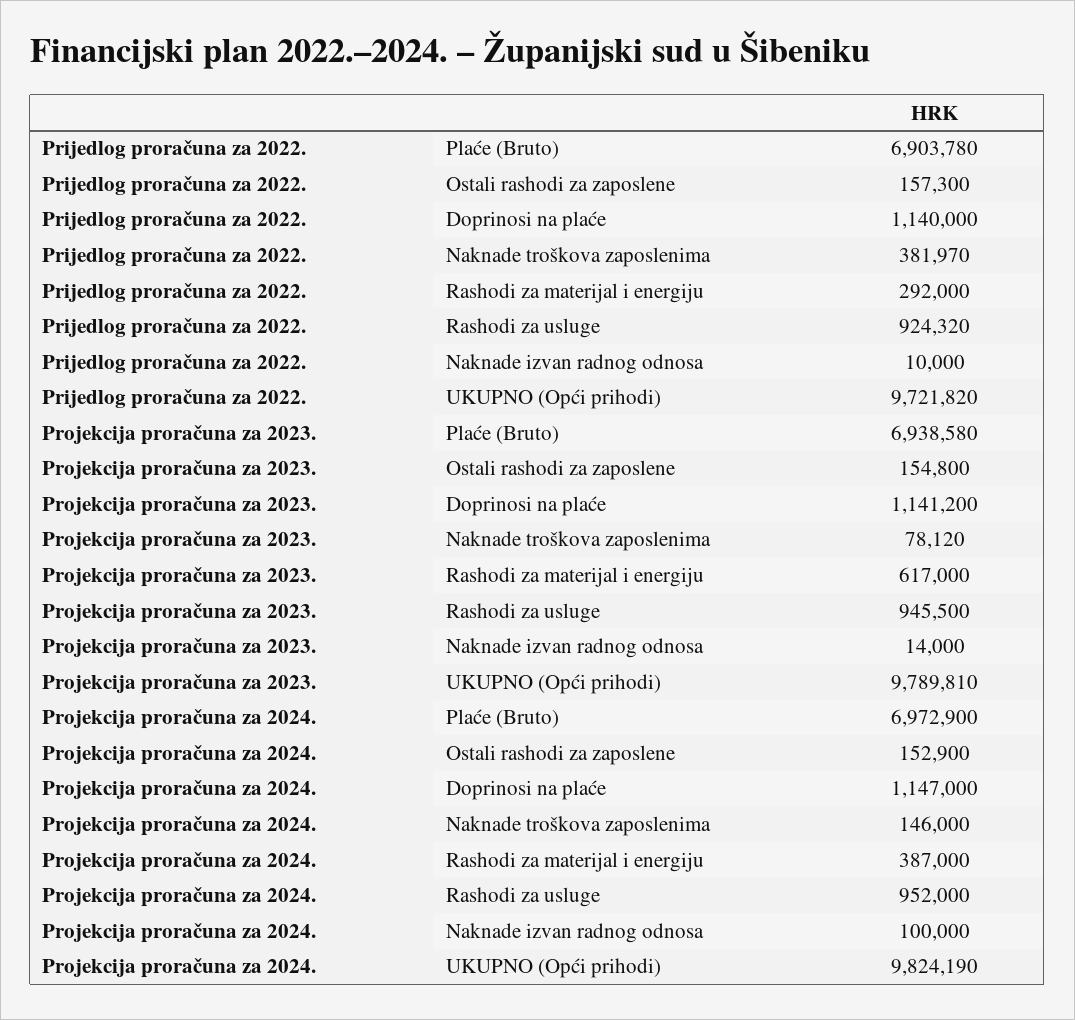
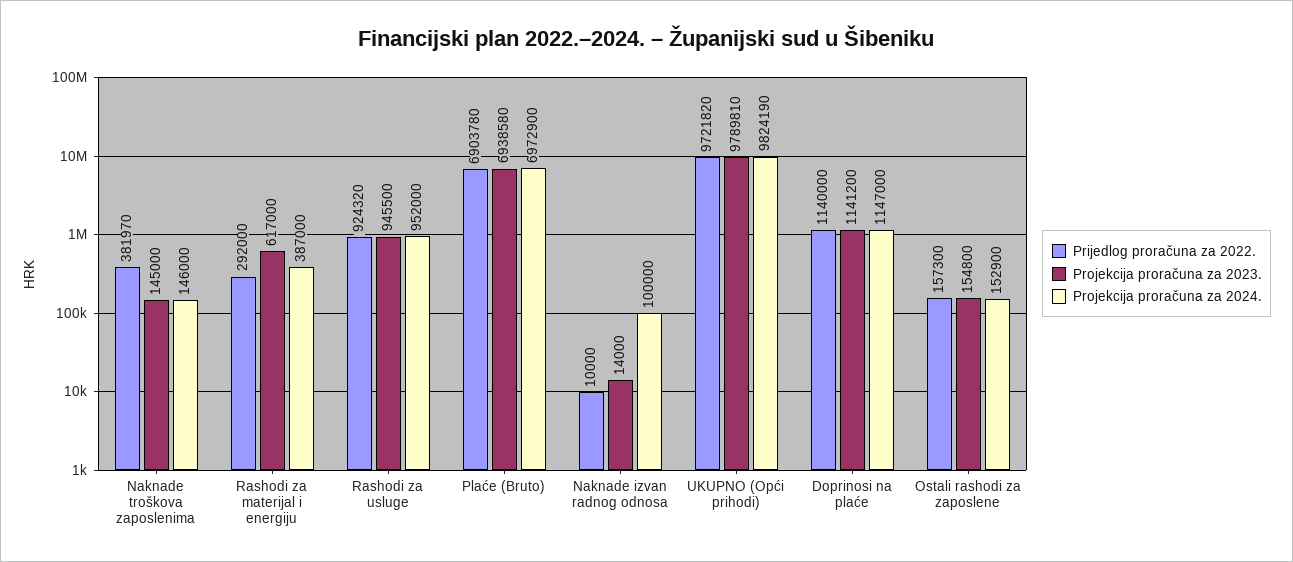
Projekcija proračuna za 2023., Naknade troškova zaposlenima: 78120 -> 145000

